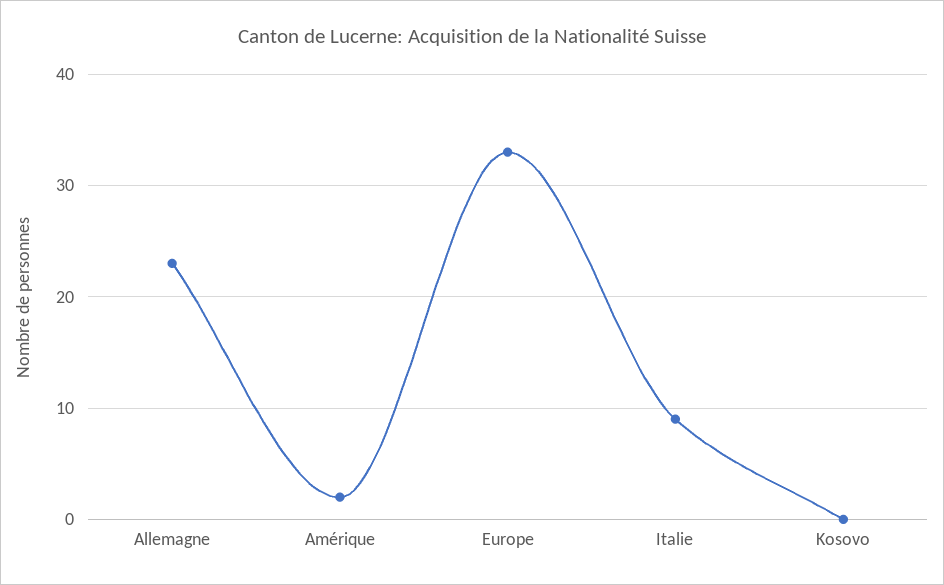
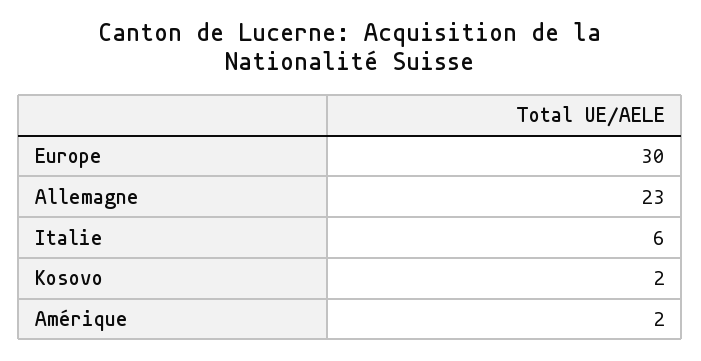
Europe: 33 -> 30
Italie: 9 -> 6
Kosovo: 0 -> 2

